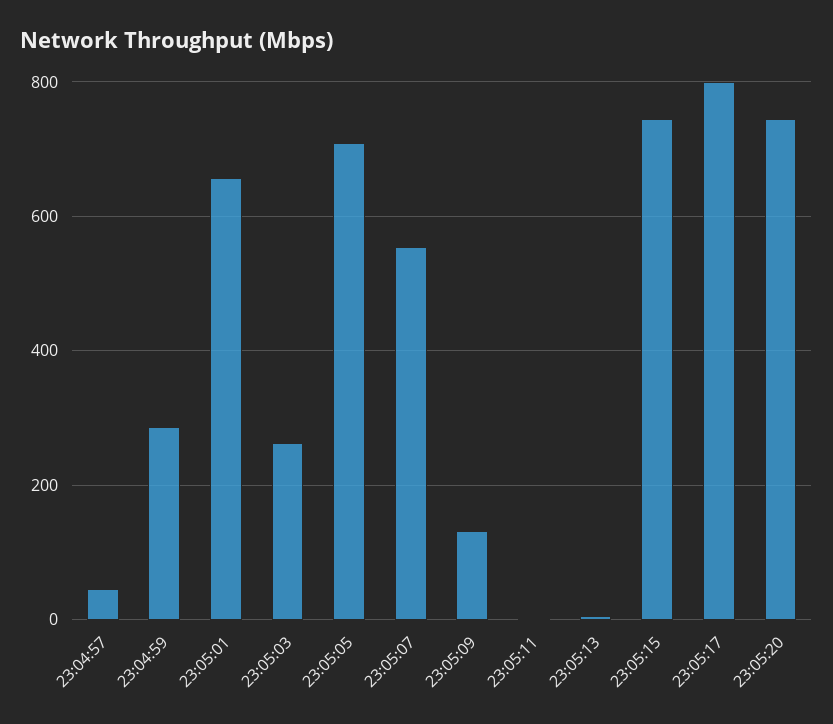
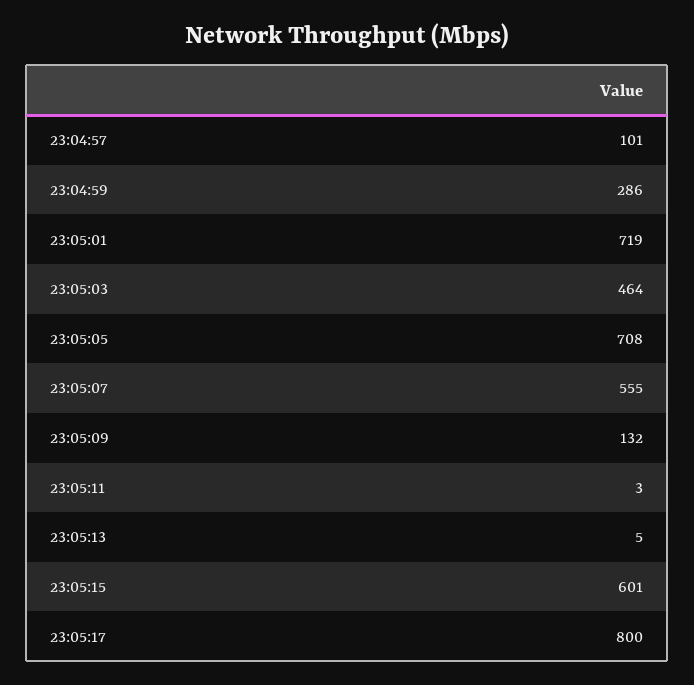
23:04:57: 40 -> 101
23:05:01: 660 -> 719
23:05:03: 260 -> 464
23:05:15: 740 -> 601
23:05:20: 740 -> none

